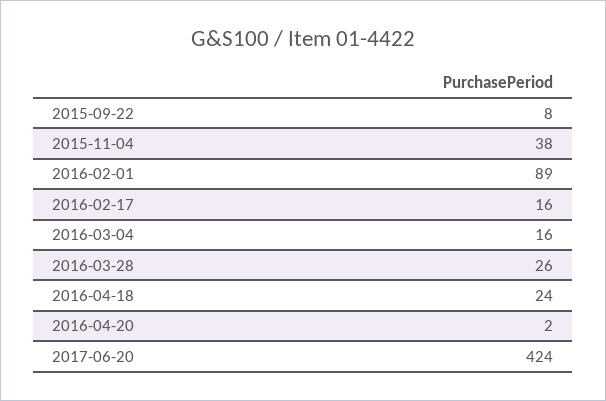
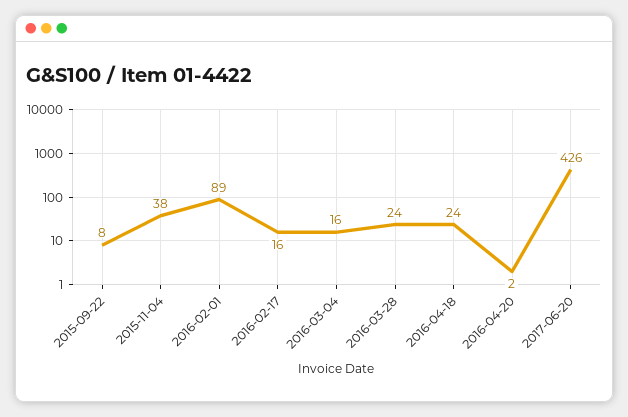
2016-03-28: 26 -> 24
2017-06-20: 424 -> 426

